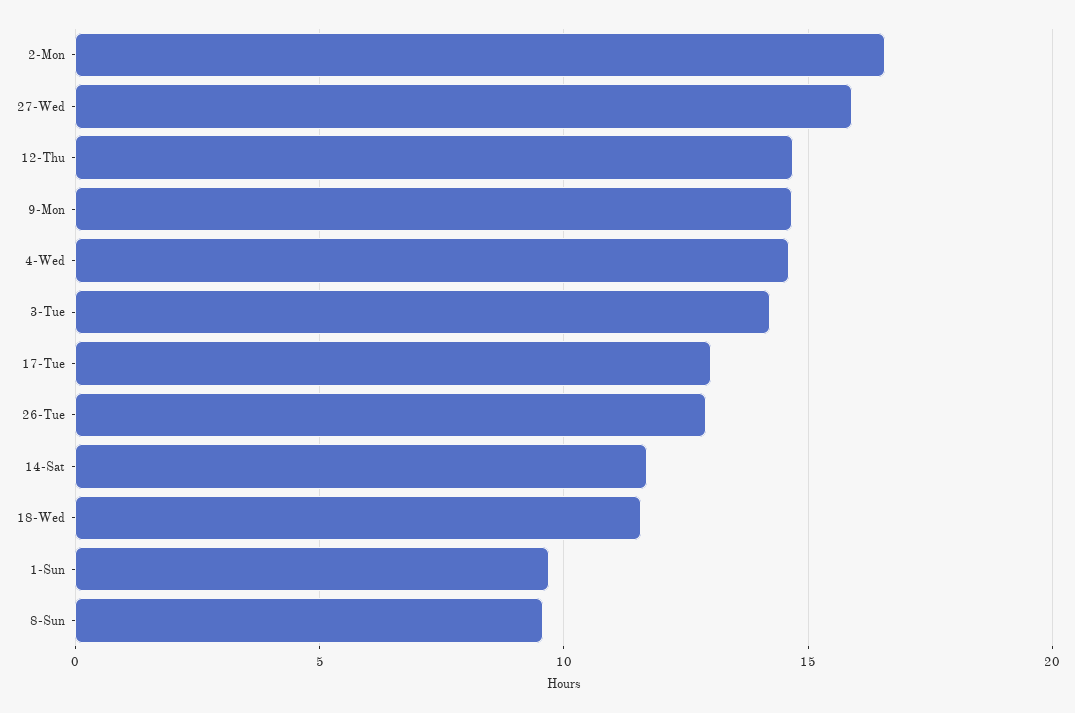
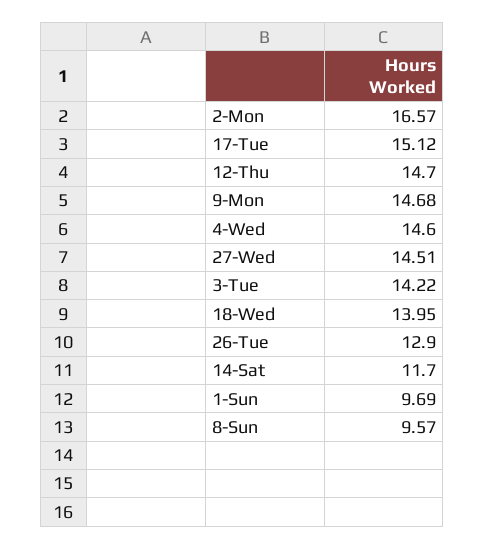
27-Wed: 16 -> 14.51
17-Tue: 13 -> 15.12
18-Wed: 11.5 -> 13.95

